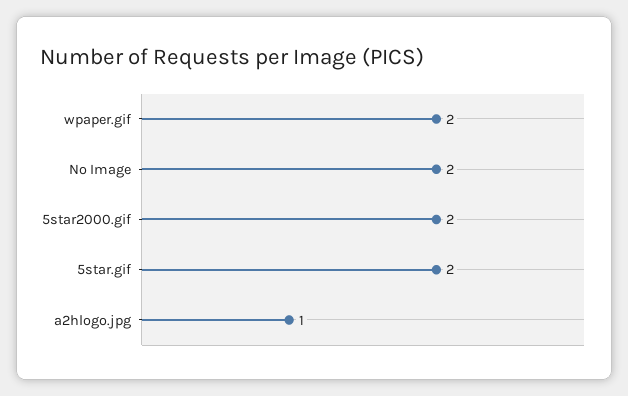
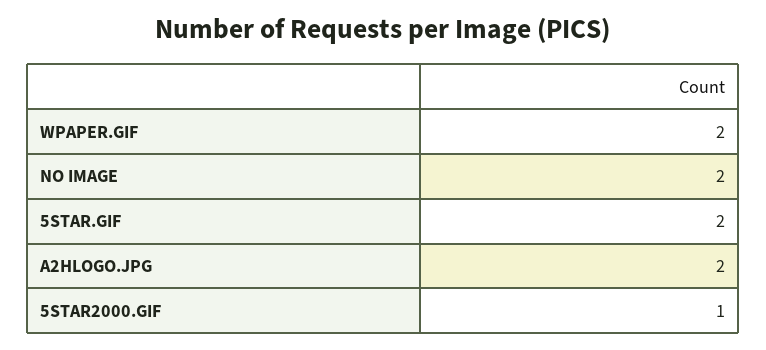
5star2000.gif: 2 -> 1
a2hlogo.jpg: 1 -> 2

